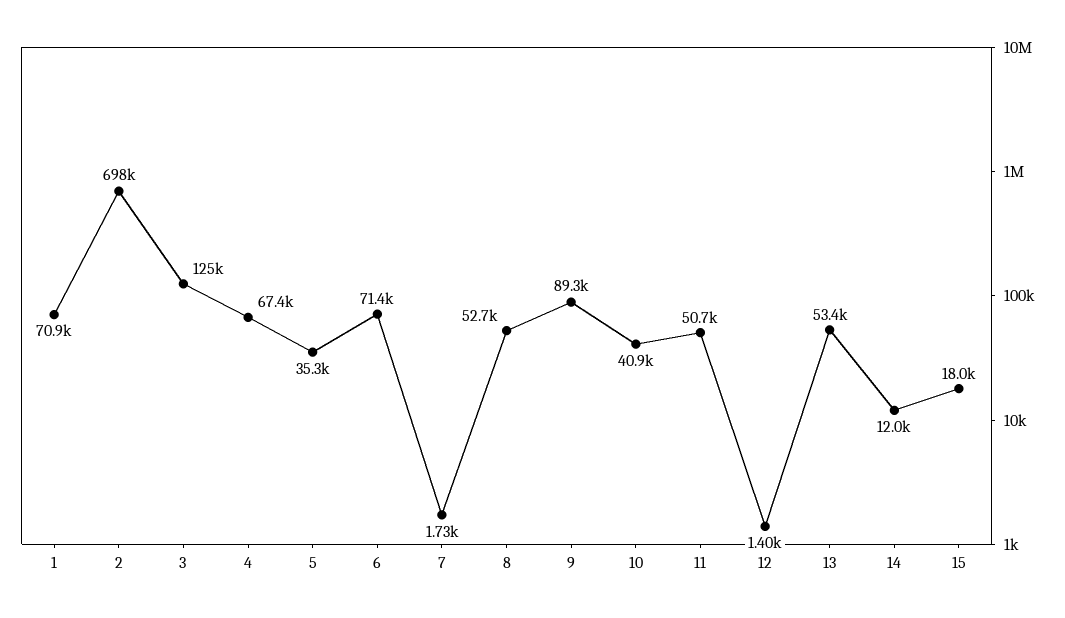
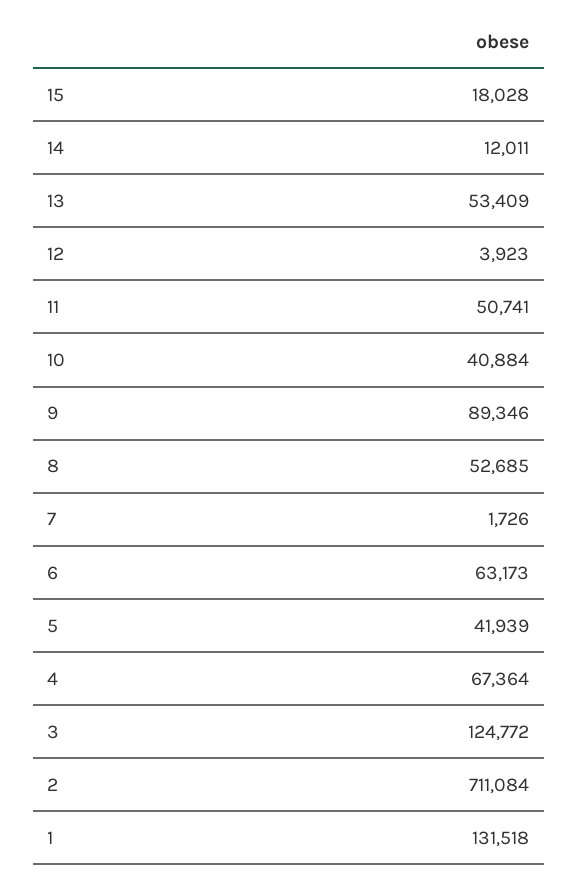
1: 70900 -> 131518
2: 698000 -> 711084
5: 35300 -> 41939
6: 71400 -> 63173
12: 1400 -> 3923

